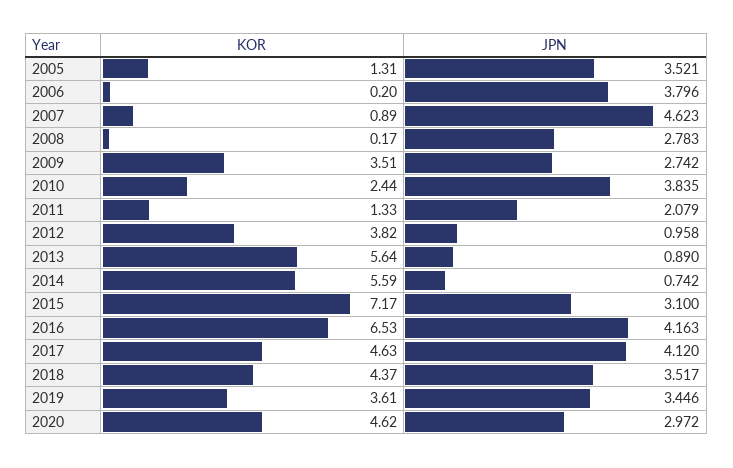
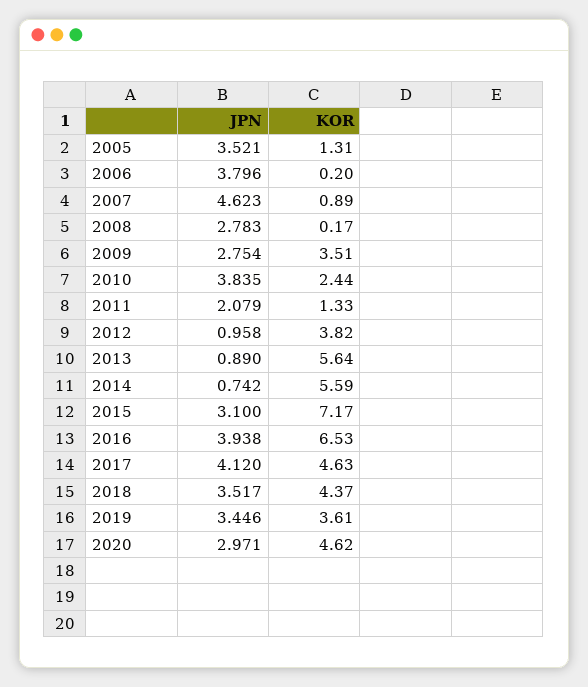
JPN, 2009: 2.742 -> 2.754
JPN, 2016: 4.163 -> 3.938
JPN, 2020: 2.972 -> 2.971

